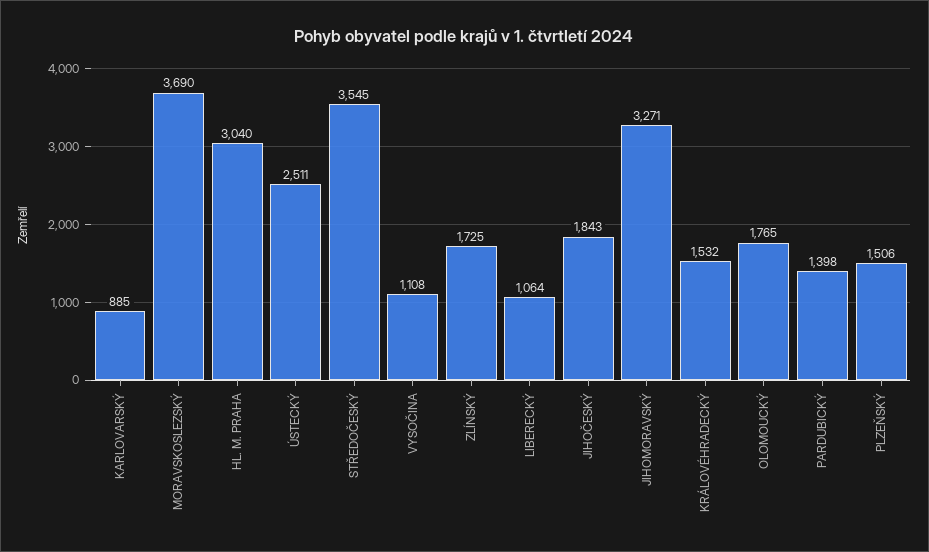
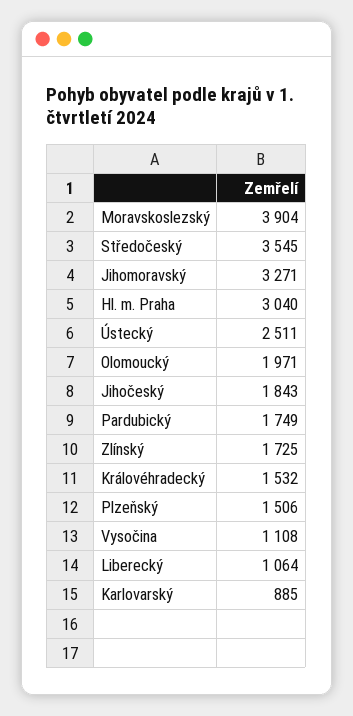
MORAVSKOSLEZSKÝ: 3690 -> 3904
OLOMOUCKÝ: 1765 -> 1971
PARDUBICKÝ: 1398 -> 1749

